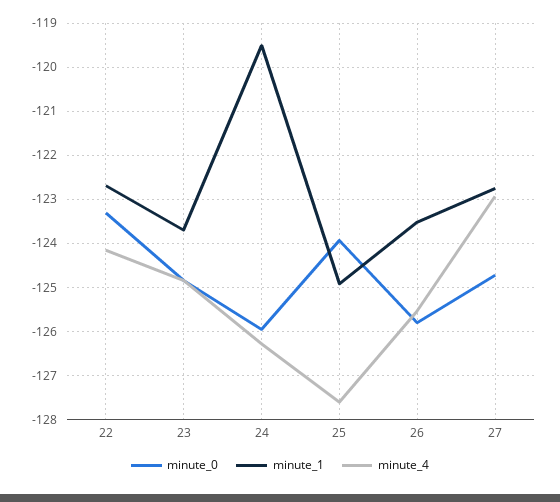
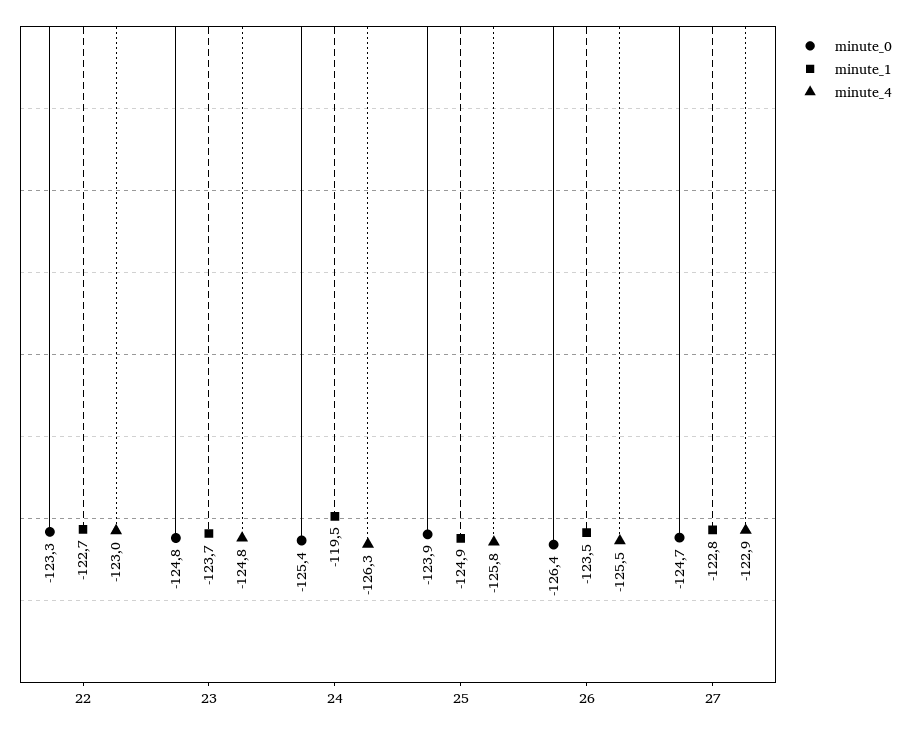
minute_4, 22: -124.2 -> -123
minute_0, 24: -126 -> -125.4
minute_4, 25: -127.6 -> -125.8
minute_0, 26: -125.8 -> -126.4

